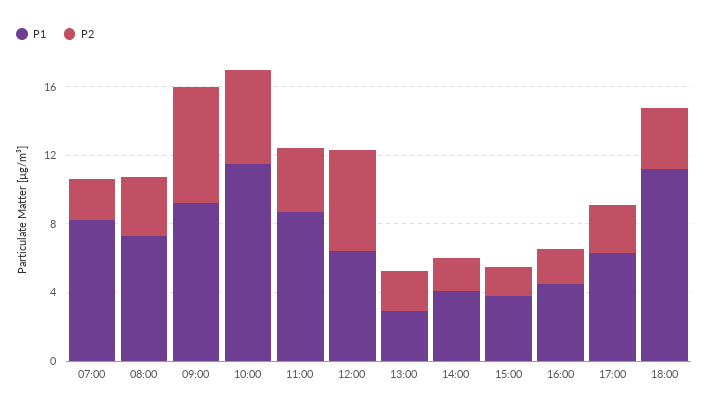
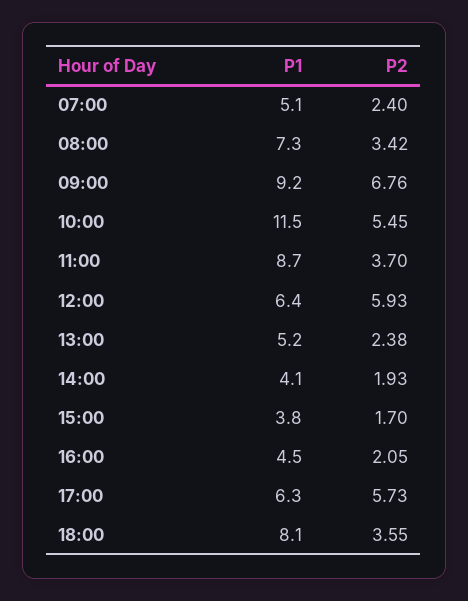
P1, 07:00: 8 -> 5.1
P1, 13:00: 3 -> 5.2
P2, 17:00: 3 -> 5.73
P1, 18:00: 11 -> 8.1

